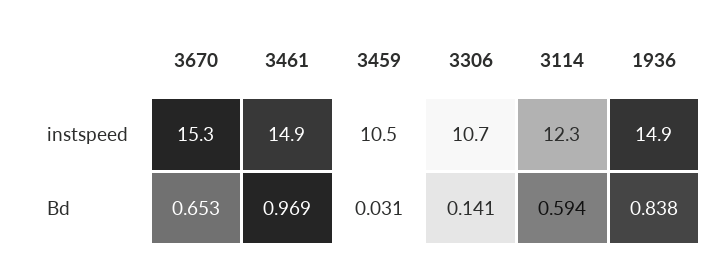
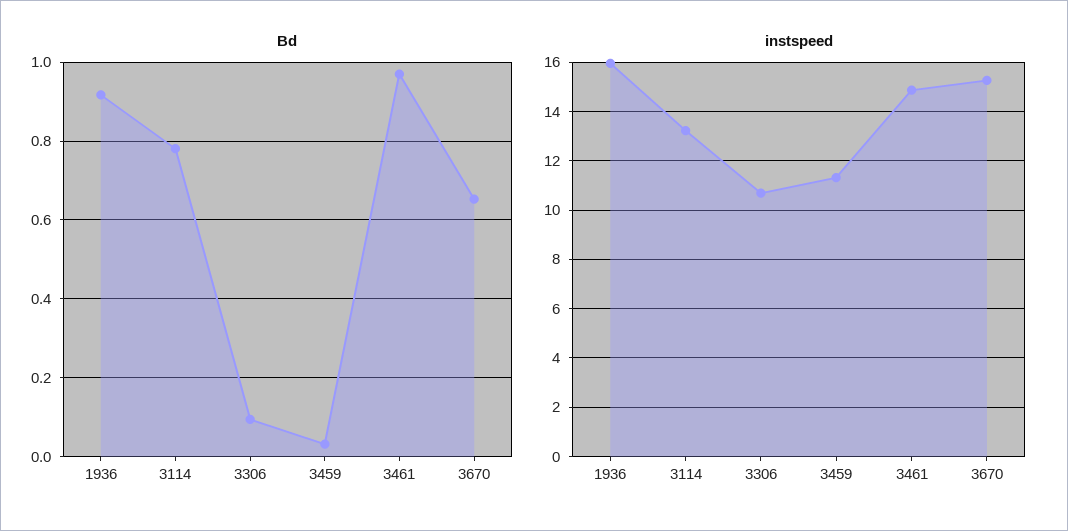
instspeed, 3459: 10.5 -> 11.25
instspeed, 3114: 12.3 -> 13.25
instspeed, 1936: 14.9 -> 16
Bd, 3306: 0.141 -> 0.1
Bd, 3114: 0.594 -> 0.78
Bd, 1936: 0.838 -> 0.92

